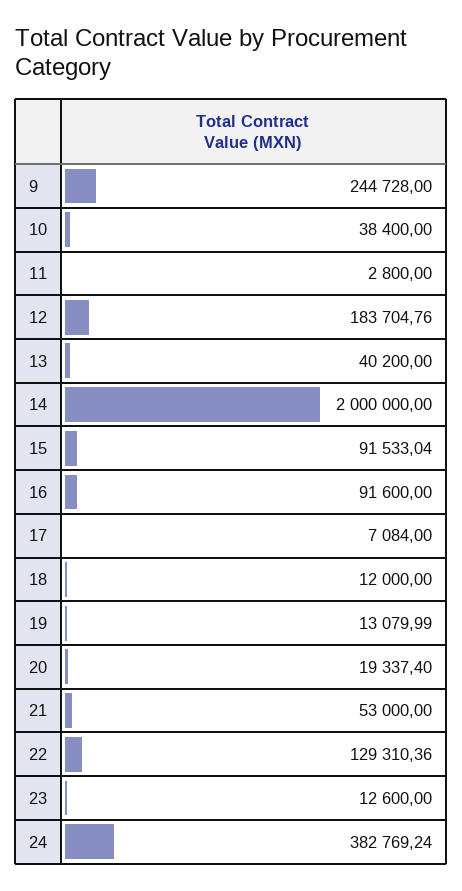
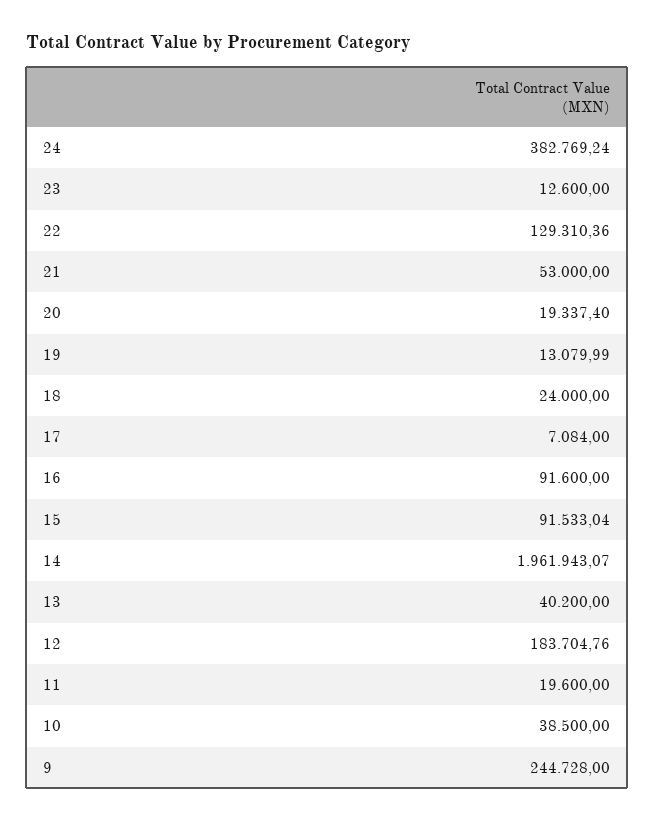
10: 38400 -> 38500
11: 2800 -> 19600
14: 2000000 -> 1961943.07
18: 12000 -> 24000

